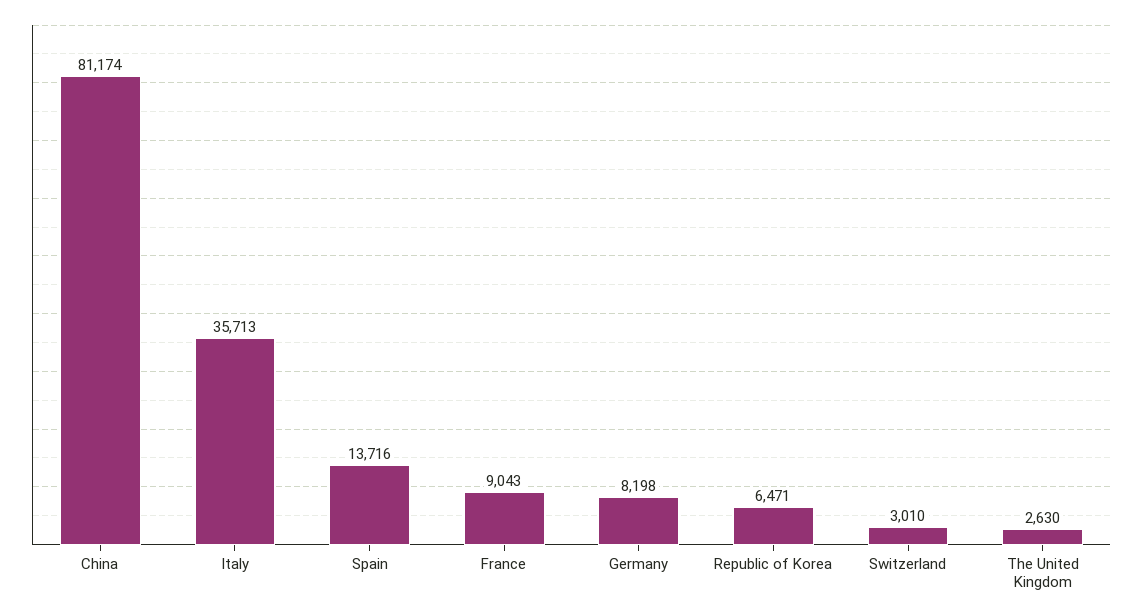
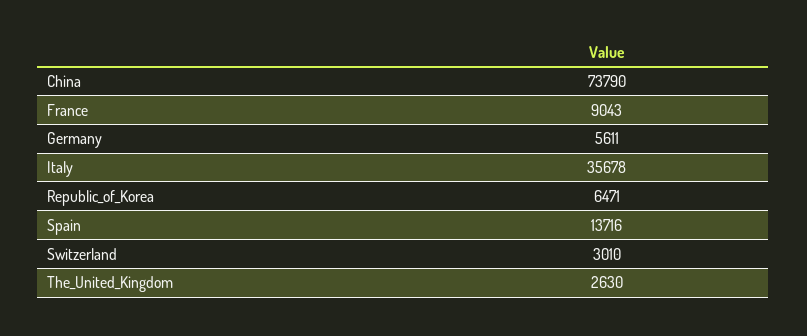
China: 81174 -> 73790
Italy: 35713 -> 35678
Germany: 8198 -> 5611

